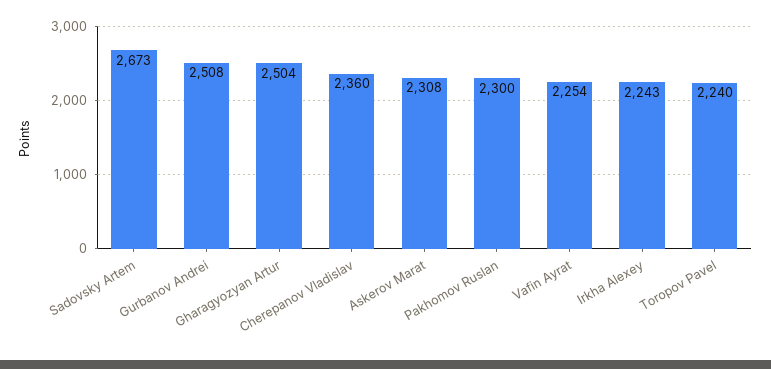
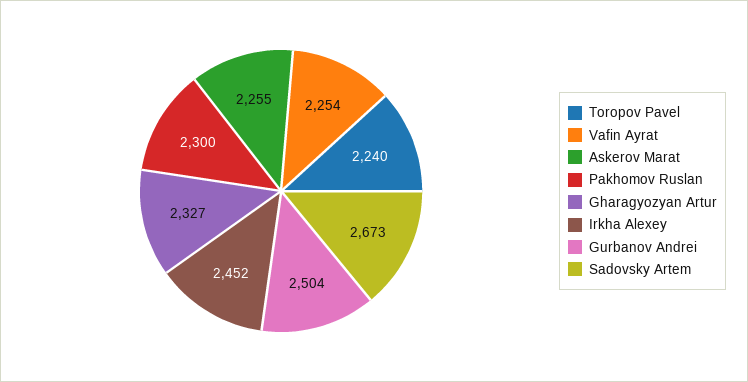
Gurbanov Andrei: 2508 -> 2504
Gharagyozyan Artur: 2504 -> 2327
Cherepanov Vladislav: 2360 -> none
Askerov Marat: 2308 -> 2255
Irkha Alexey: 2243 -> 2452

